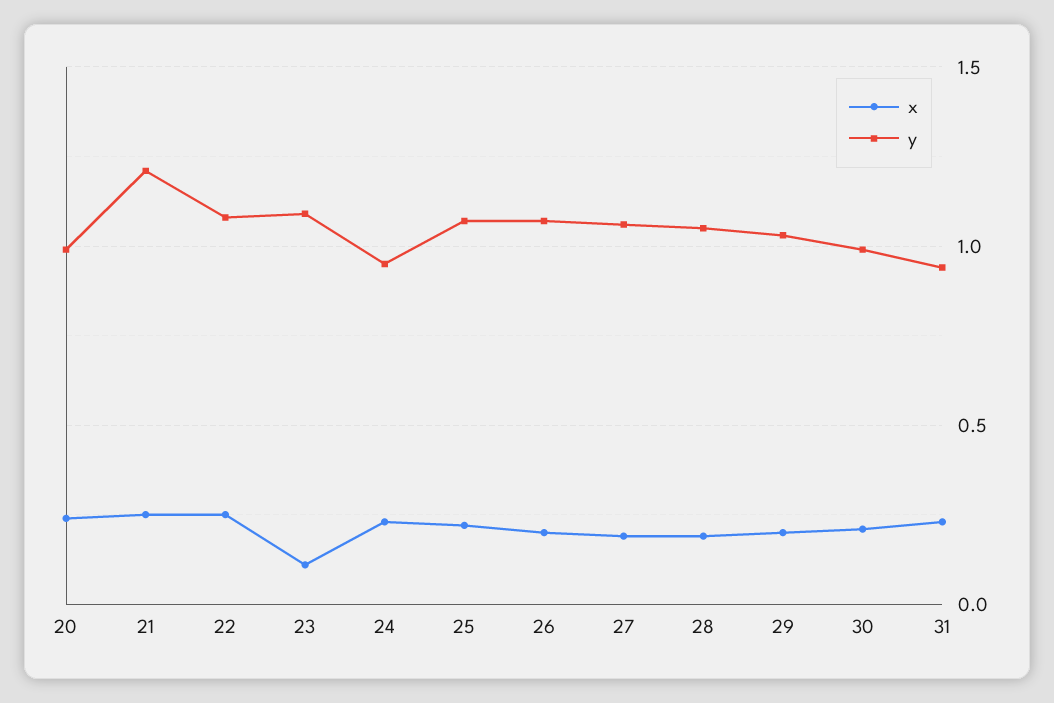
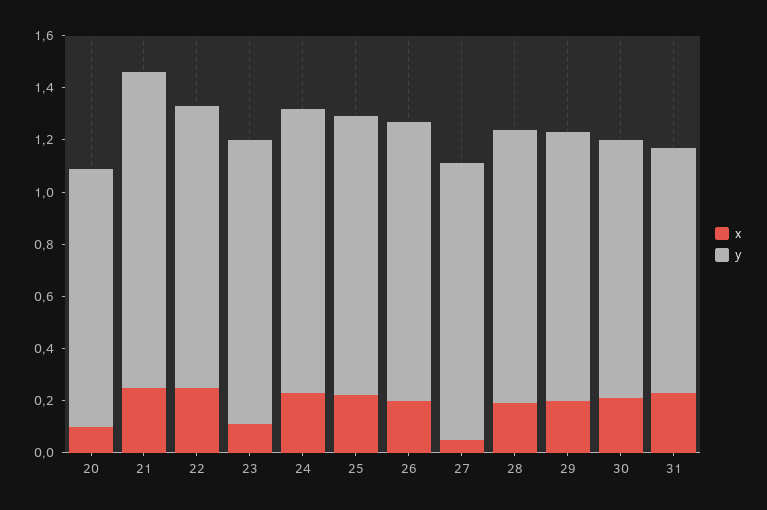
x, 20: 0.25 -> 0.1
y, 24: 0.95 -> 1.1
x, 27: 0.2 -> 0.05

